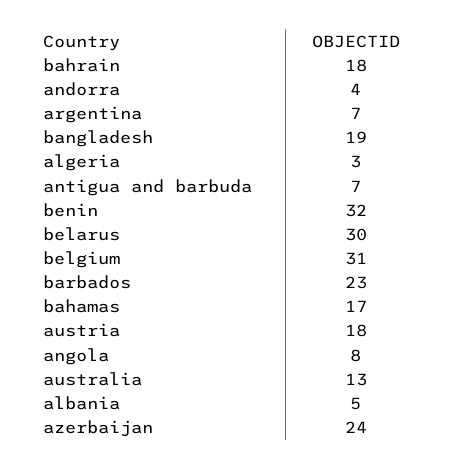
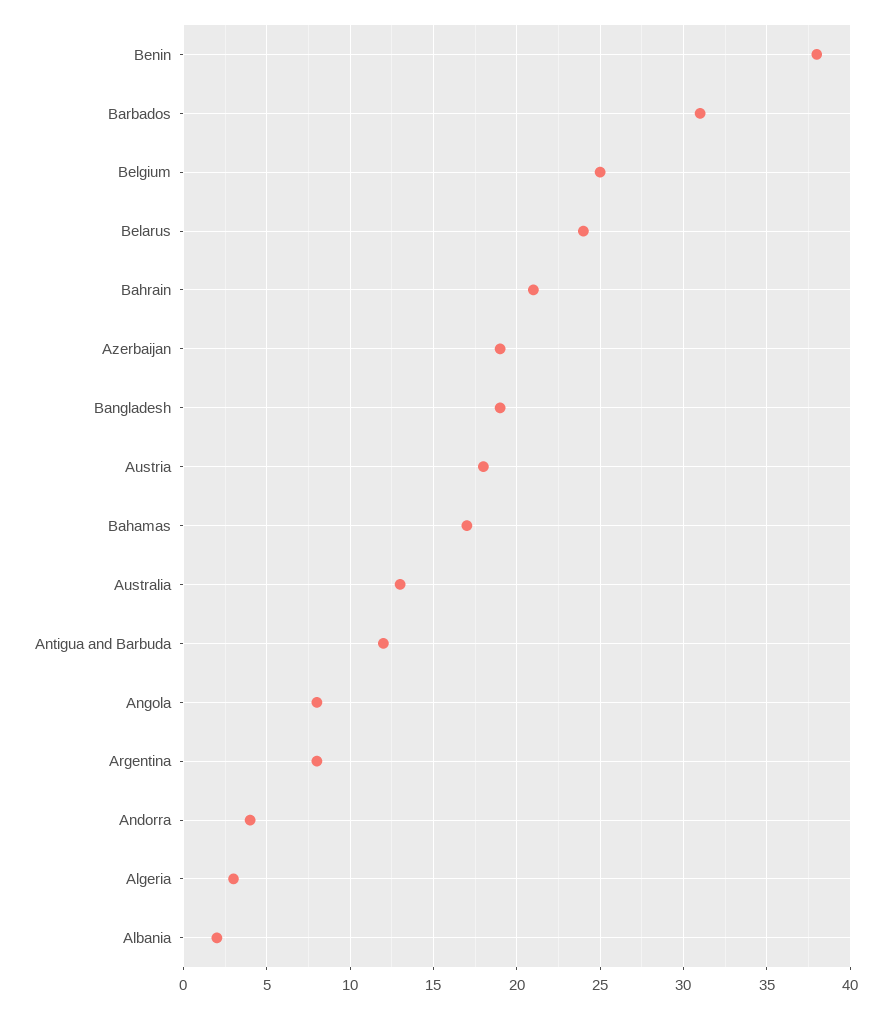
bahrain: 18 -> 21
argentina: 7 -> 8
antigua and barbuda: 7 -> 12
benin: 32 -> 38
belarus: 30 -> 24
belgium: 31 -> 25
barbados: 23 -> 31
albania: 5 -> 2
azerbaijan: 24 -> 19

